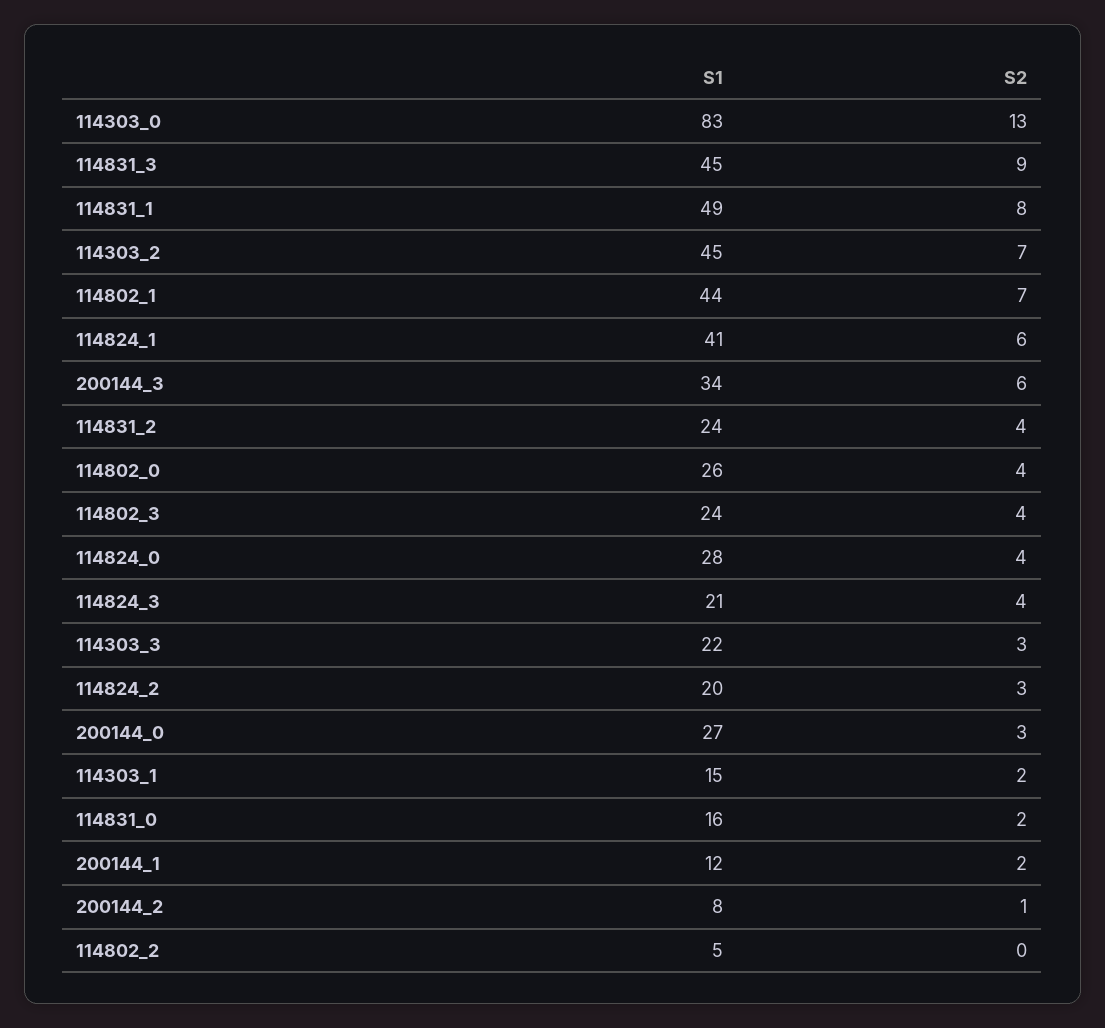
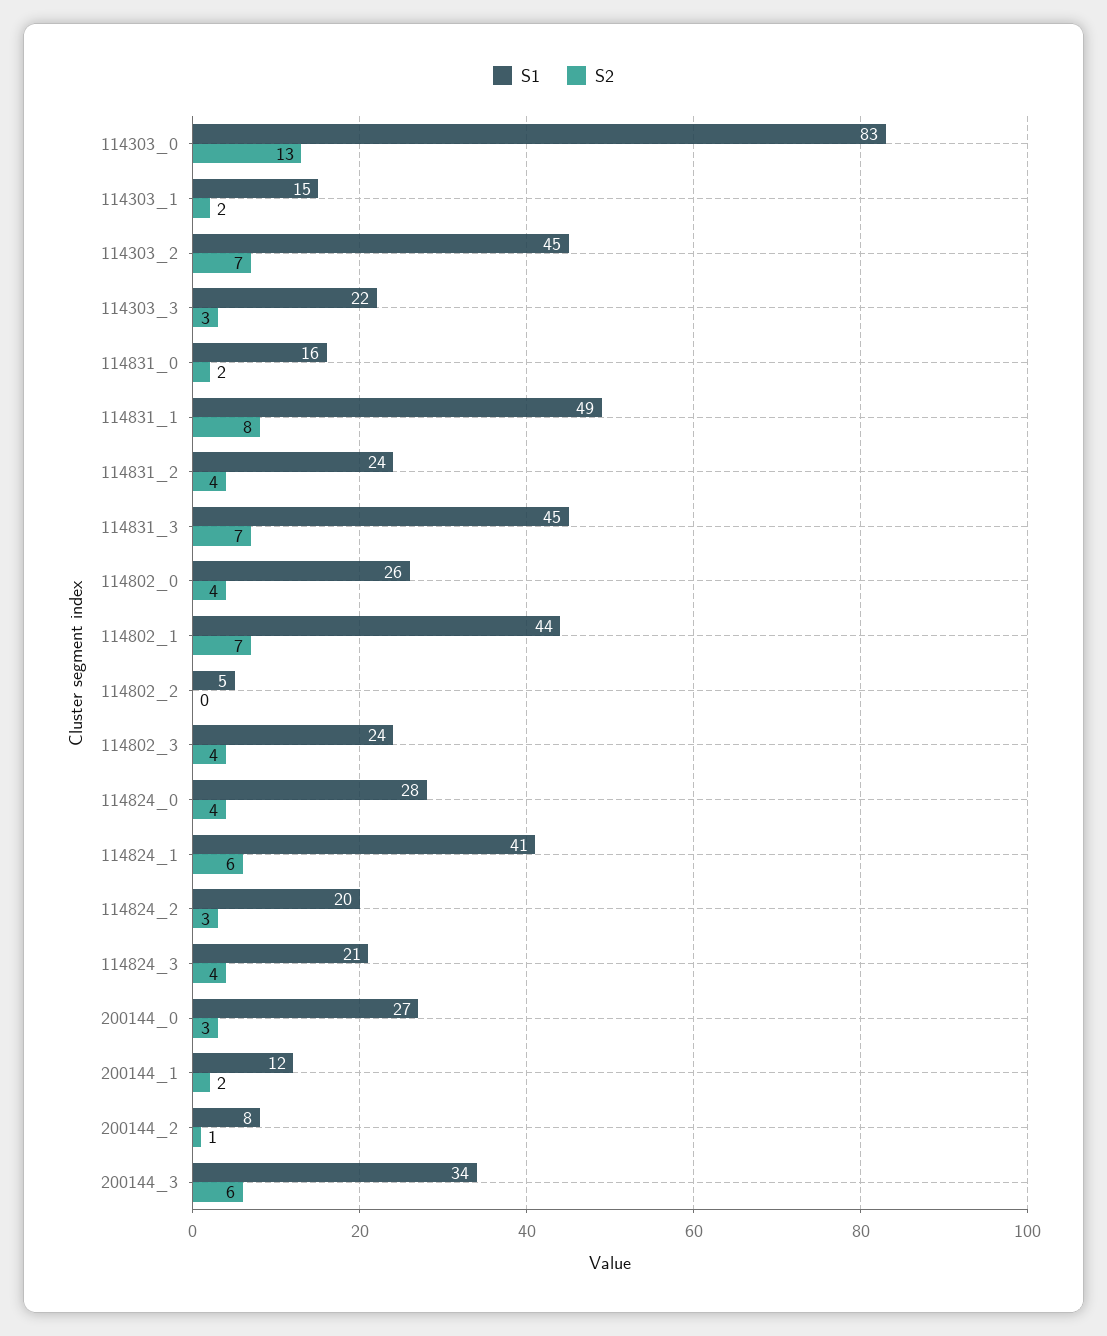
S2, 114831_3: 9 -> 7

